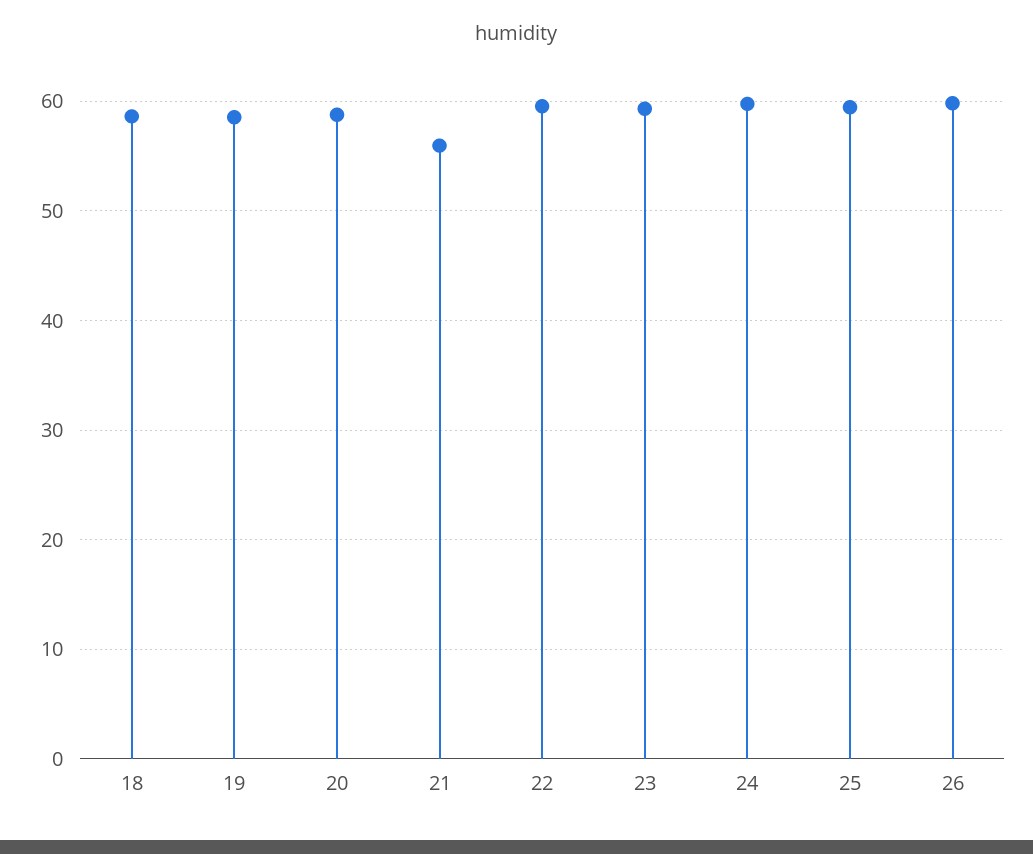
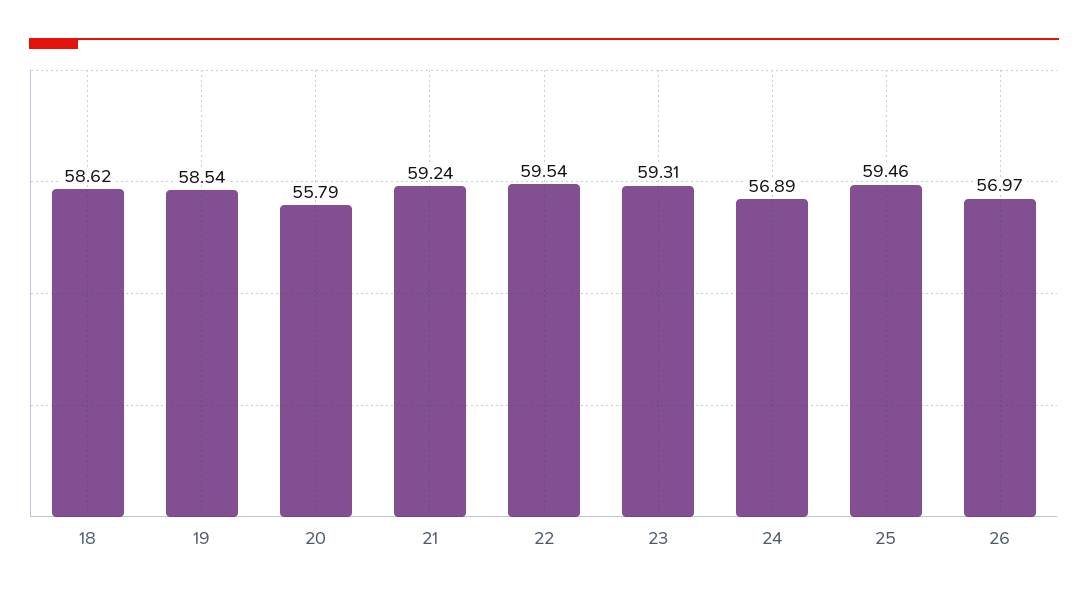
20: 59 -> 55.79
21: 56 -> 59.24
24: 60 -> 56.89
26: 60 -> 56.97

